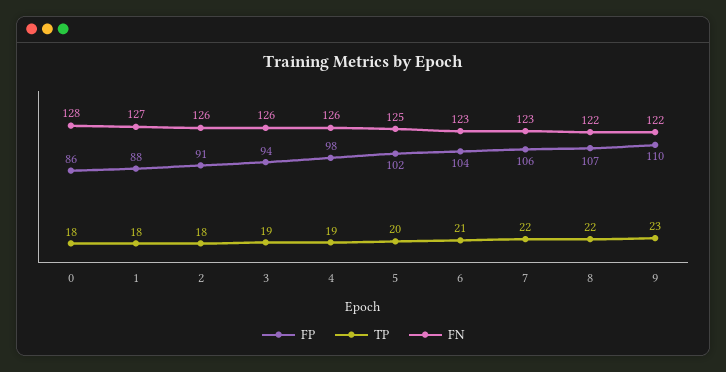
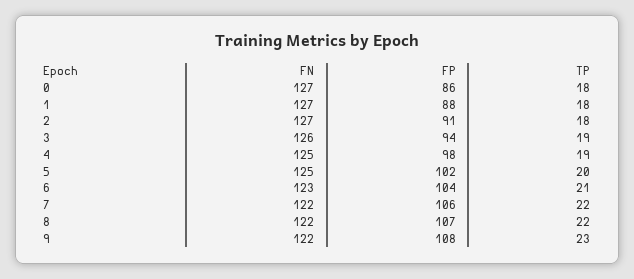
FN, 0: 128 -> 127
FN, 2: 126 -> 127
FN, 4: 126 -> 125
FN, 7: 123 -> 122
FP, 9: 110 -> 108

